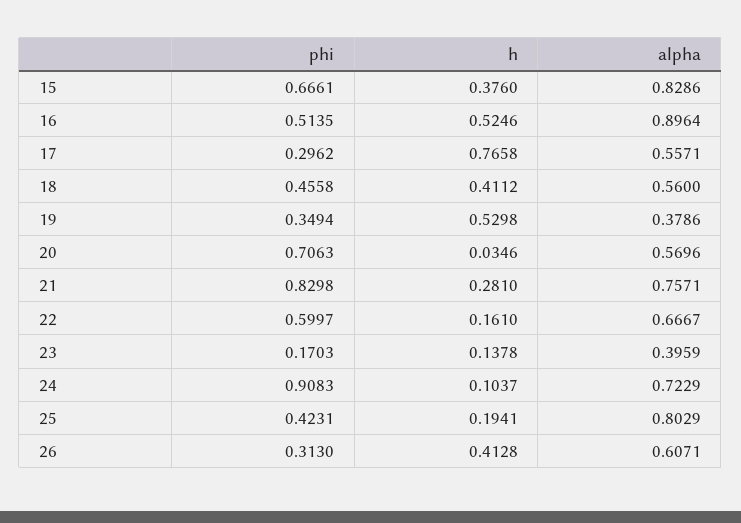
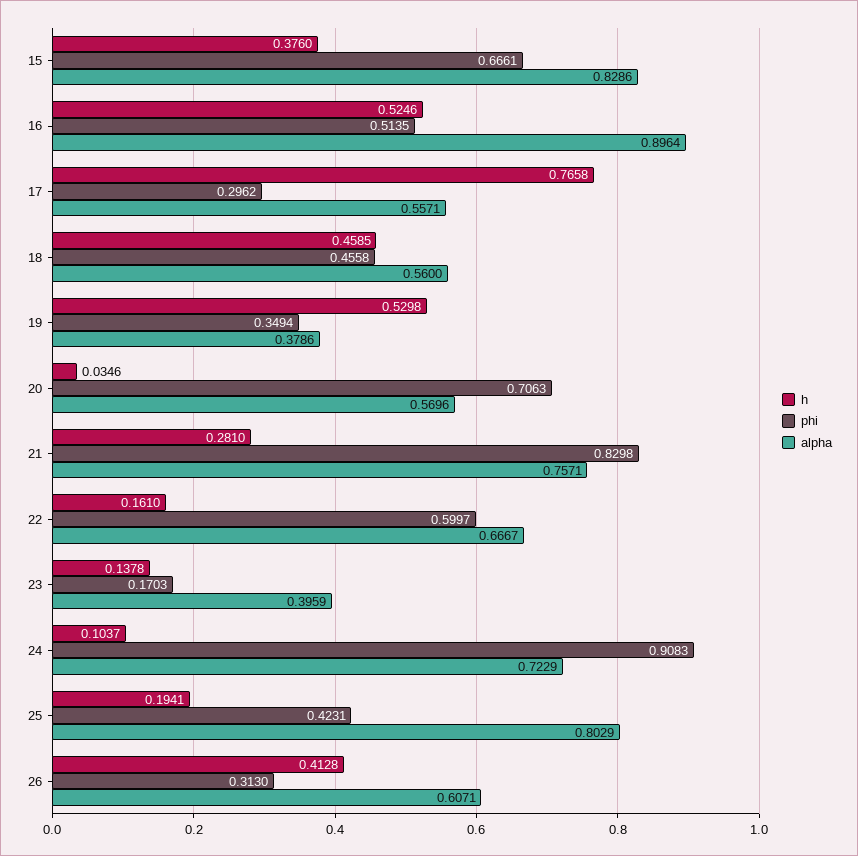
h, 18: 0.4112 -> 0.4585

